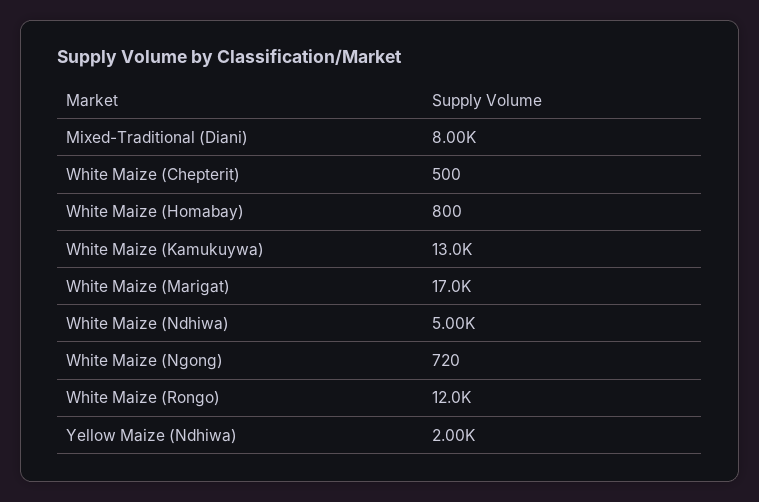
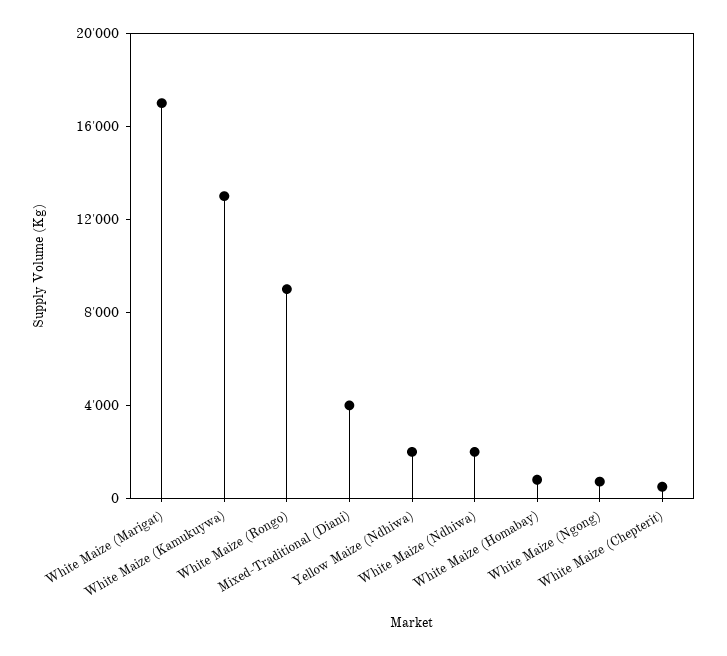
Mixed-Traditional (Diani): 8000 -> 4000
White Maize (Ndhiwa): 5000 -> 2000
White Maize (Rongo): 12000 -> 9000

